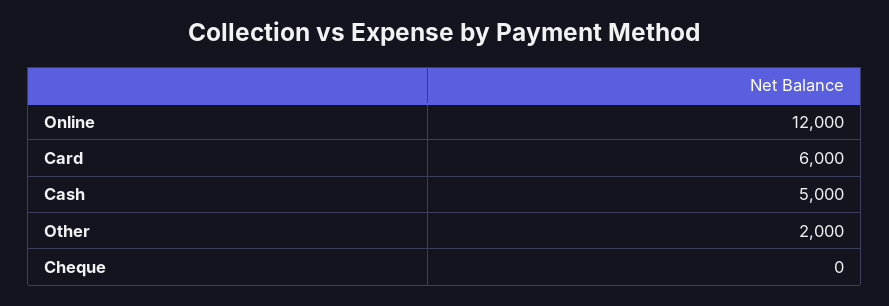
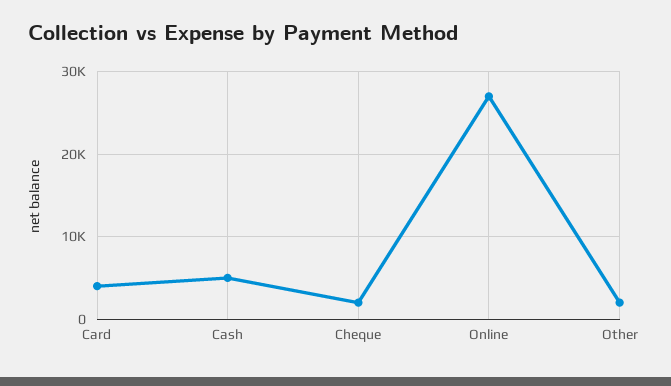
Online: 12000 -> 27000
Card: 6000 -> 4000
Cheque: 0 -> 2000

